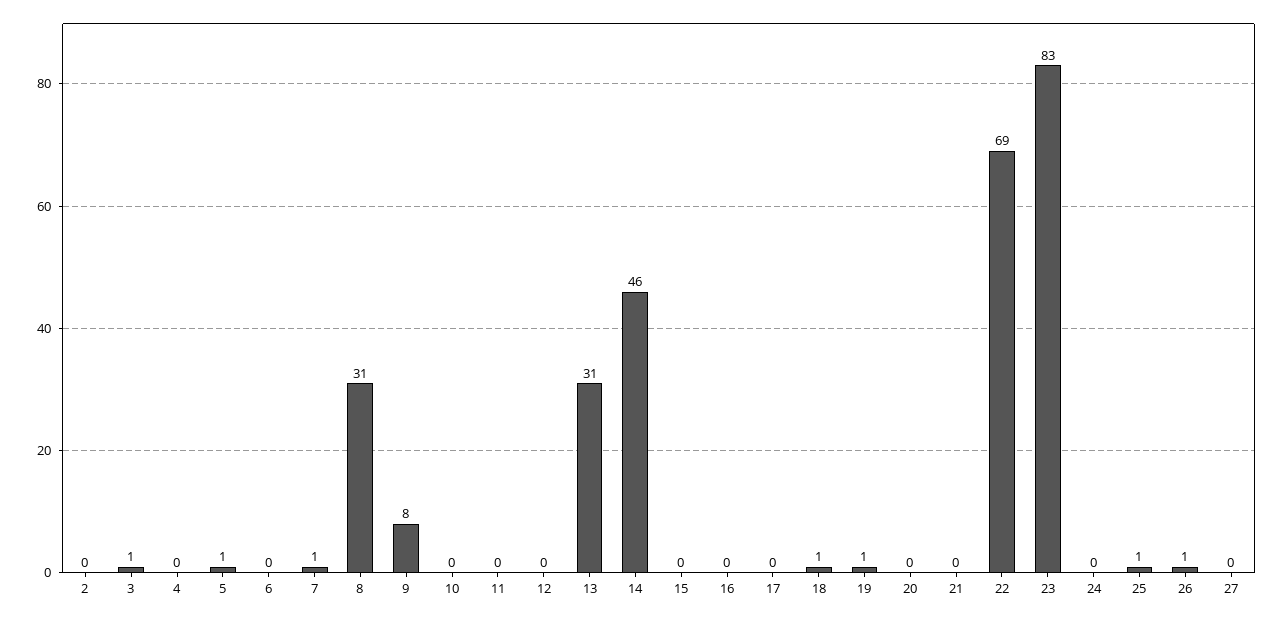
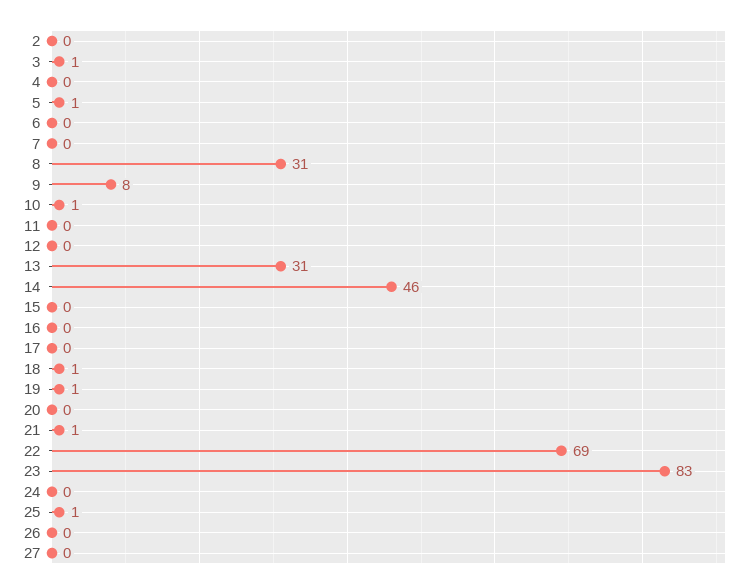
7: 1 -> 0
10: 0 -> 1
21: 0 -> 1
26: 1 -> 0

